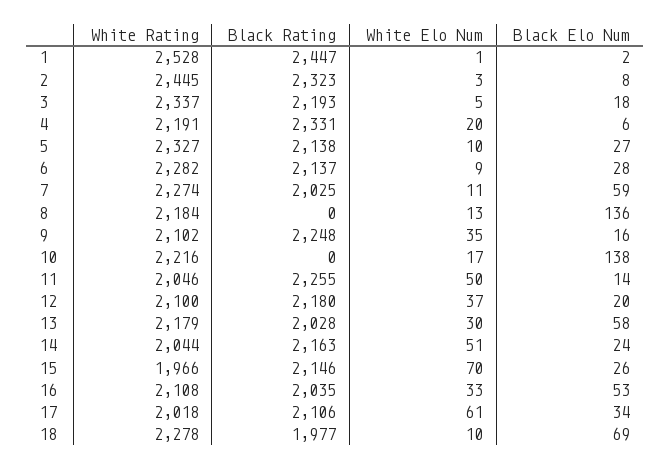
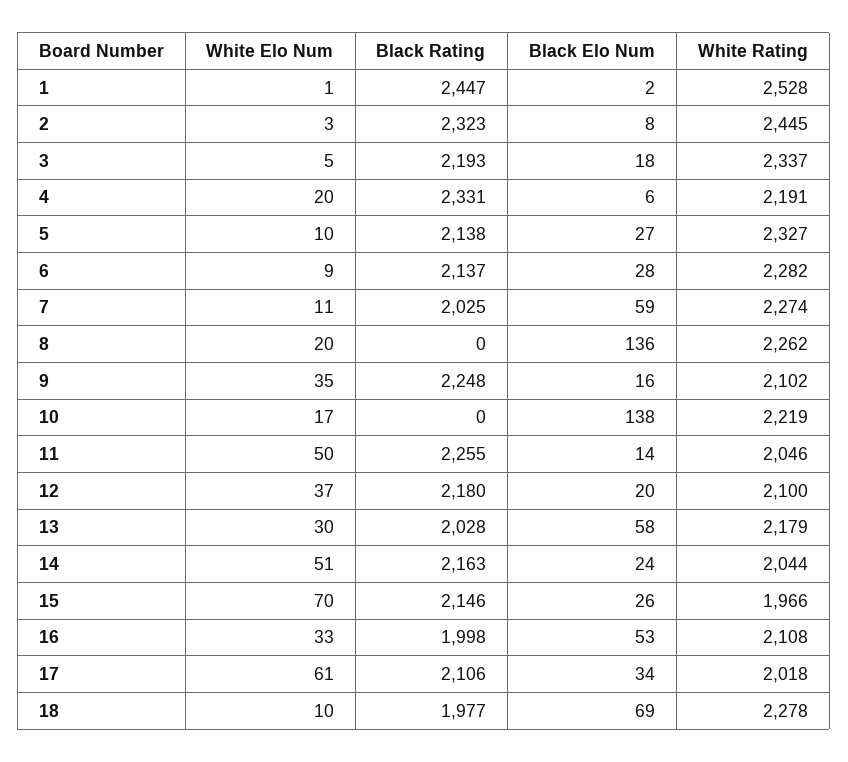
White Rating, 8: 2184 -> 2262
White Elo Num, 8: 13 -> 20
White Rating, 10: 2216 -> 2219
Black Rating, 16: 2035 -> 1998

